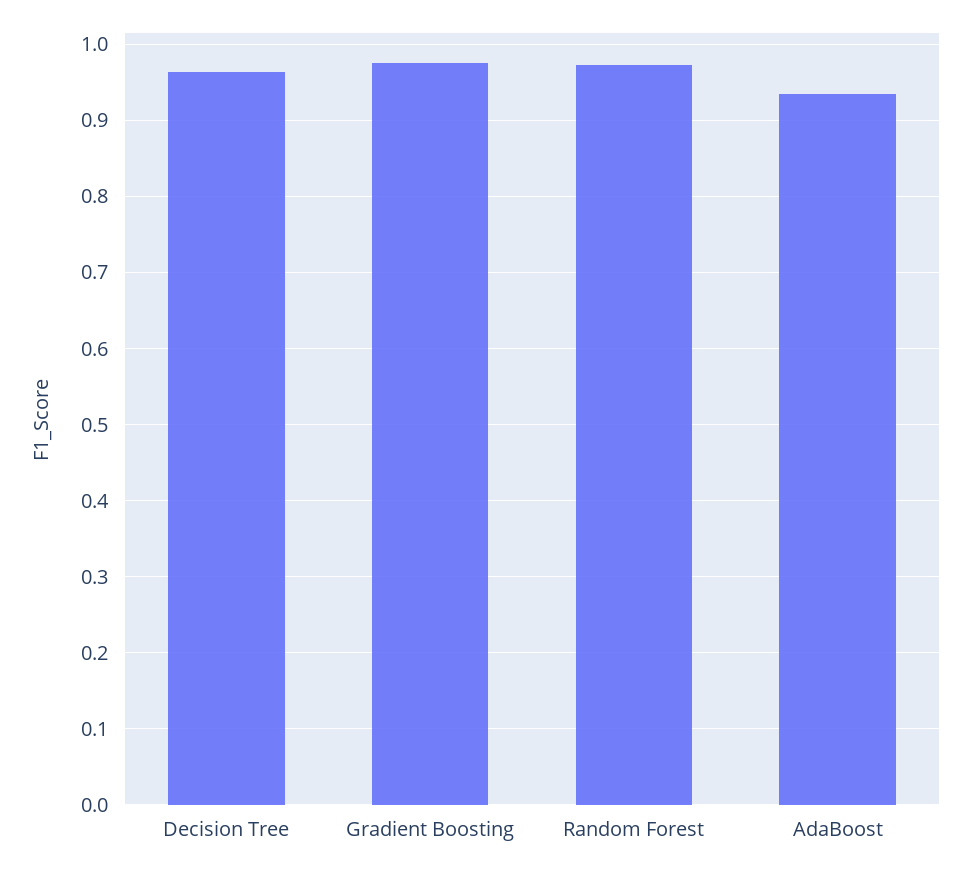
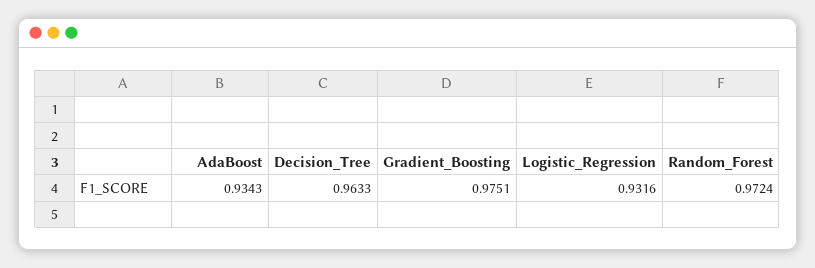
Logistic_Regression: none -> 0.9316

